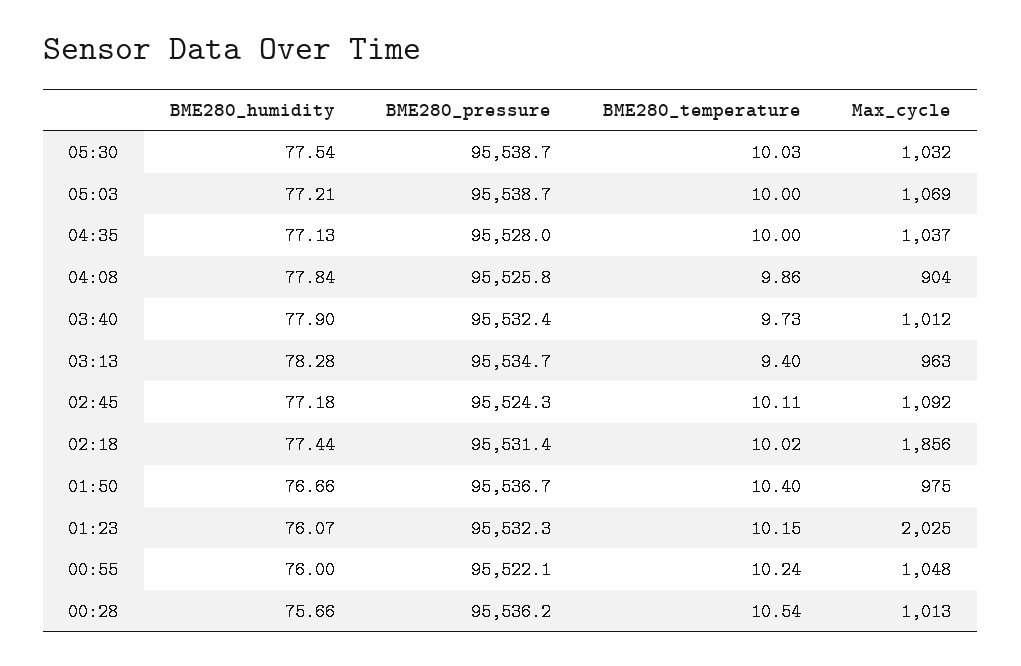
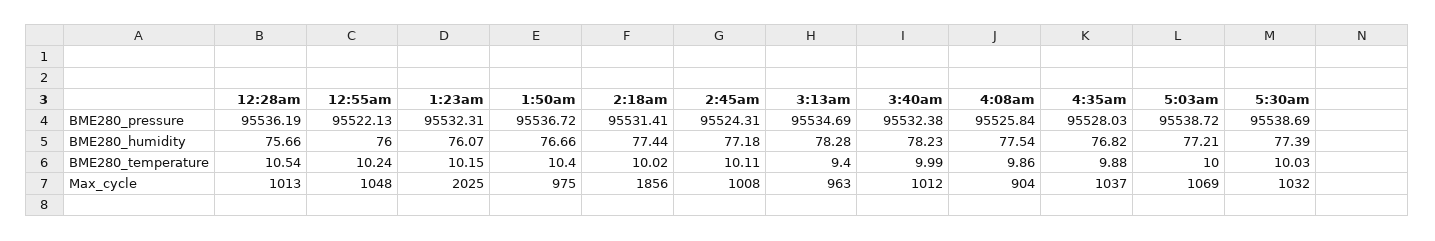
BME280_humidity, 05:30: 77.54 -> 77.39
BME280_humidity, 04:35: 77.13 -> 76.82
BME280_temperature, 04:35: 10 -> 9.88
BME280_humidity, 04:08: 77.84 -> 77.54
BME280_humidity, 03:40: 77.9 -> 78.23
BME280_temperature, 03:40: 9.73 -> 9.99
Max_cycle, 02:45: 1092 -> 1008

